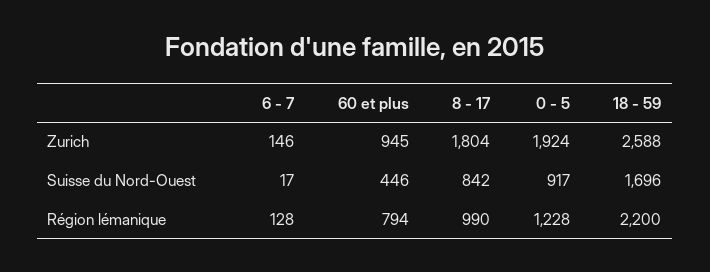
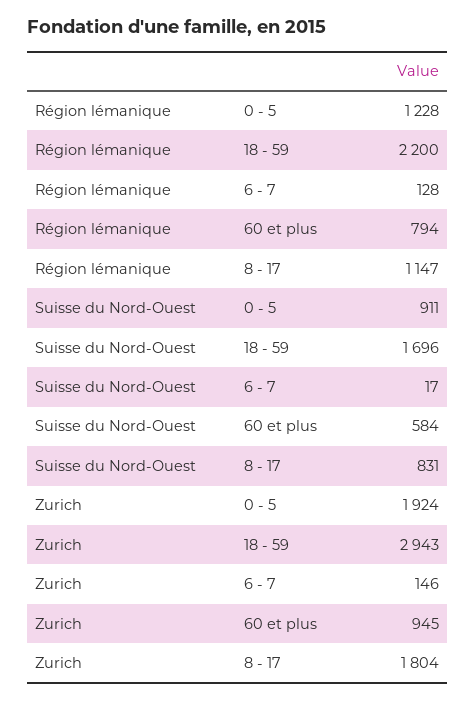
18 - 59, Zurich: 2588 -> 2943
60 et plus, Suisse du Nord-Ouest: 446 -> 584
8 - 17, Suisse du Nord-Ouest: 842 -> 831
0 - 5, Suisse du Nord-Ouest: 917 -> 911
8 - 17, Région lémanique: 990 -> 1147

